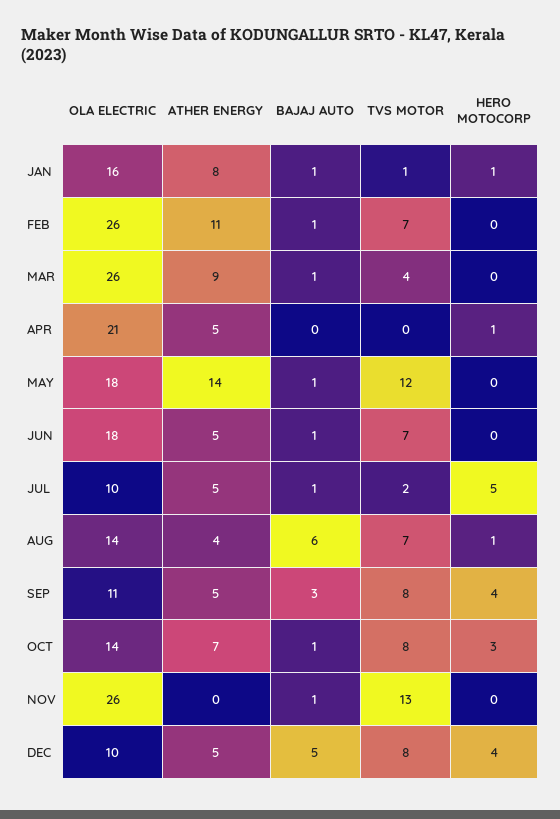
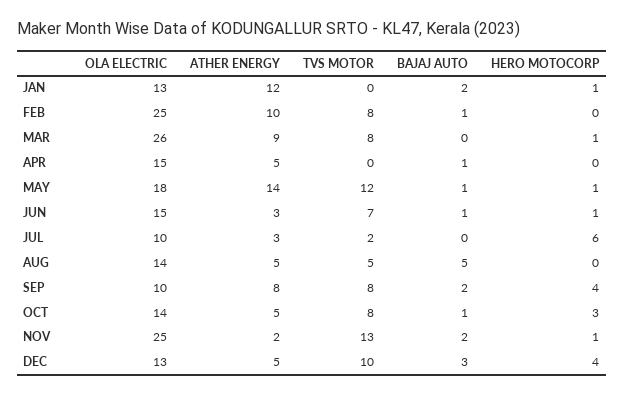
OLA ELECTRIC, JAN: 16 -> 13
ATHER ENERGY, JAN: 8 -> 12
BAJAJ AUTO, JAN: 1 -> 2
TVS MOTOR, JAN: 1 -> 0
OLA ELECTRIC, FEB: 26 -> 25
ATHER ENERGY, FEB: 11 -> 10
TVS MOTOR, FEB: 7 -> 8
BAJAJ AUTO, MAR: 1 -> 0
TVS MOTOR, MAR: 4 -> 8
HERO MOTOCORP, MAR: 0 -> 1
OLA ELECTRIC, APR: 21 -> 15
BAJAJ AUTO, APR: 0 -> 1
HERO MOTOCORP, APR: 1 -> 0
HERO MOTOCORP, MAY: 0 -> 1
OLA ELECTRIC, JUN: 18 -> 15
ATHER ENERGY, JUN: 5 -> 3
HERO MOTOCORP, JUN: 0 -> 1
ATHER ENERGY, JUL: 5 -> 3
BAJAJ AUTO, JUL: 1 -> 0
HERO MOTOCORP, JUL: 5 -> 6
ATHER ENERGY, AUG: 4 -> 5
BAJAJ AUTO, AUG: 6 -> 5
TVS MOTOR, AUG: 7 -> 5
HERO MOTOCORP, AUG: 1 -> 0
OLA ELECTRIC, SEP: 11 -> 10
ATHER ENERGY, SEP: 5 -> 8
BAJAJ AUTO, SEP: 3 -> 2
ATHER ENERGY, OCT: 7 -> 5
OLA ELECTRIC, NOV: 26 -> 25
ATHER ENERGY, NOV: 0 -> 2
BAJAJ AUTO, NOV: 1 -> 2
HERO MOTOCORP, NOV: 0 -> 1
OLA ELECTRIC, DEC: 10 -> 13
BAJAJ AUTO, DEC: 5 -> 3
TVS MOTOR, DEC: 8 -> 10

